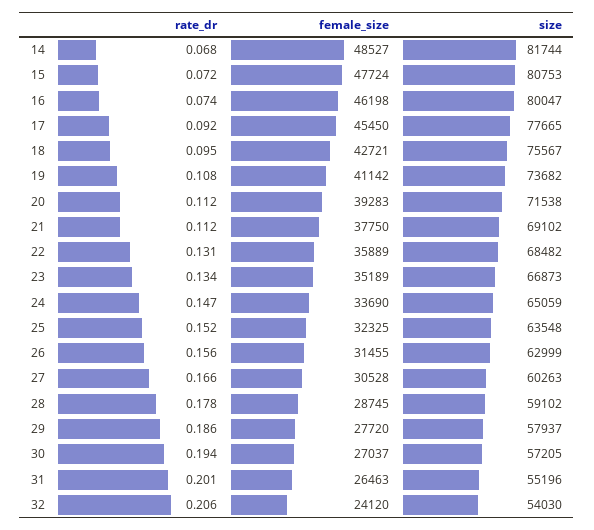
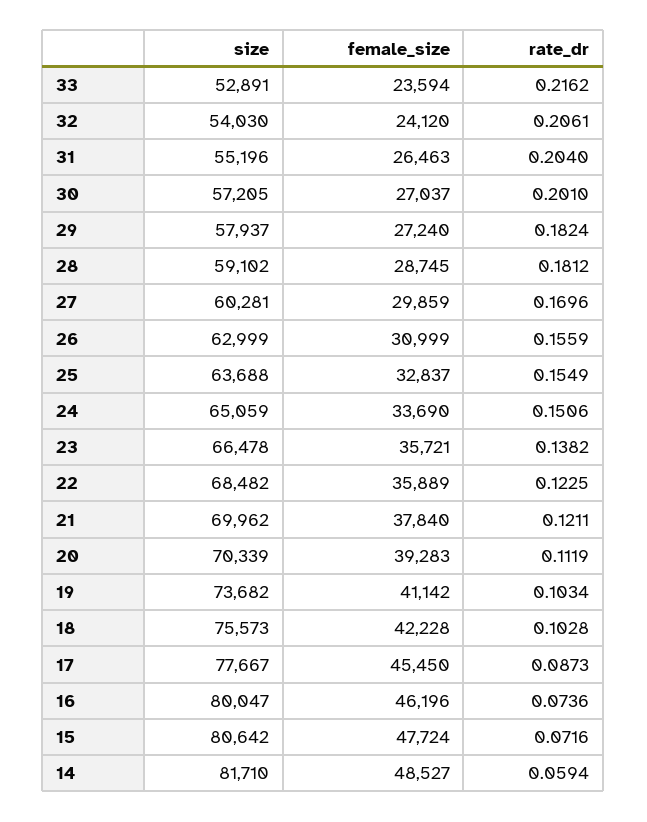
rate_dr, 14: 0.068 -> 0.0594
size, 14: 81744 -> 81710
size, 15: 80753 -> 80642
female_size, 16: 46198 -> 46196
rate_dr, 17: 0.092 -> 0.0873
size, 17: 77665 -> 77667
rate_dr, 18: 0.095 -> 0.1028
female_size, 18: 42721 -> 42228
size, 18: 75567 -> 75573
rate_dr, 19: 0.108 -> 0.1034
size, 20: 71538 -> 70339
rate_dr, 21: 0.112 -> 0.1211
female_size, 21: 37750 -> 37840
size, 21: 69102 -> 69962
rate_dr, 22: 0.131 -> 0.1225
rate_dr, 23: 0.134 -> 0.1382
female_size, 23: 35189 -> 35721
size, 23: 66873 -> 66478
rate_dr, 24: 0.147 -> 0.1506
rate_dr, 25: 0.152 -> 0.1549
female_size, 25: 32325 -> 32837
size, 25: 63548 -> 63688
female_size, 26: 31455 -> 30999
rate_dr, 27: 0.166 -> 0.1696
female_size, 27: 30528 -> 29859
size, 27: 60263 -> 60281
rate_dr, 28: 0.178 -> 0.1812
rate_dr, 29: 0.186 -> 0.1824
female_size, 29: 27720 -> 27240
rate_dr, 30: 0.194 -> 0.201
rate_dr, 31: 0.201 -> 0.204
size, 33: none -> 52891
female_size, 33: none -> 23594
rate_dr, 33: none -> 0.2162

